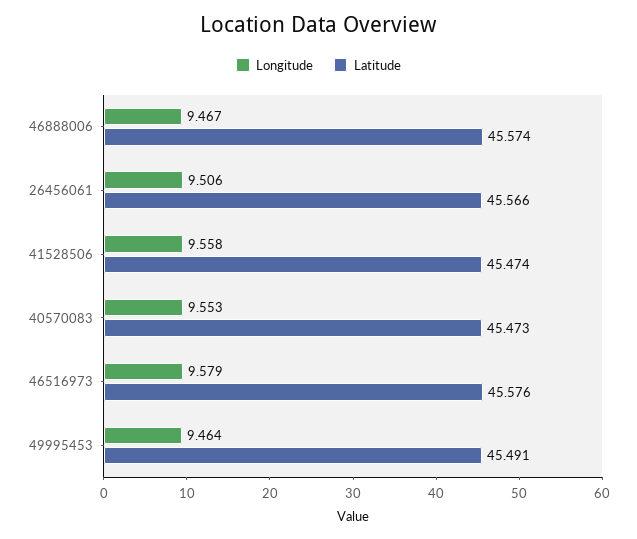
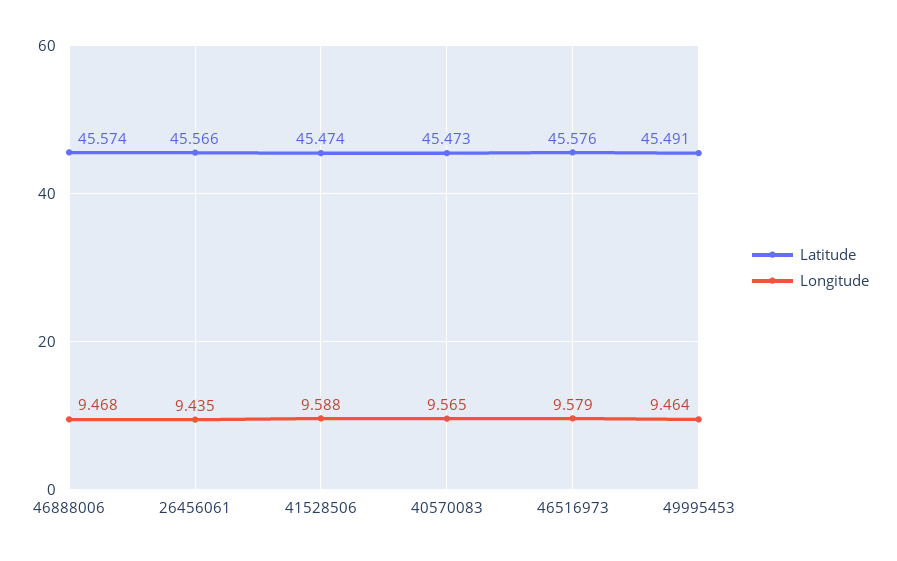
Longitude, 46888006: 9.467 -> 9.468
Longitude, 26456061: 9.506 -> 9.435
Longitude, 41528506: 9.558 -> 9.588
Longitude, 40570083: 9.553 -> 9.565

